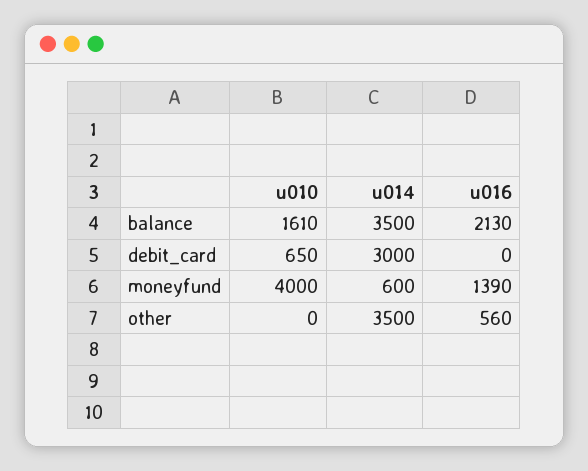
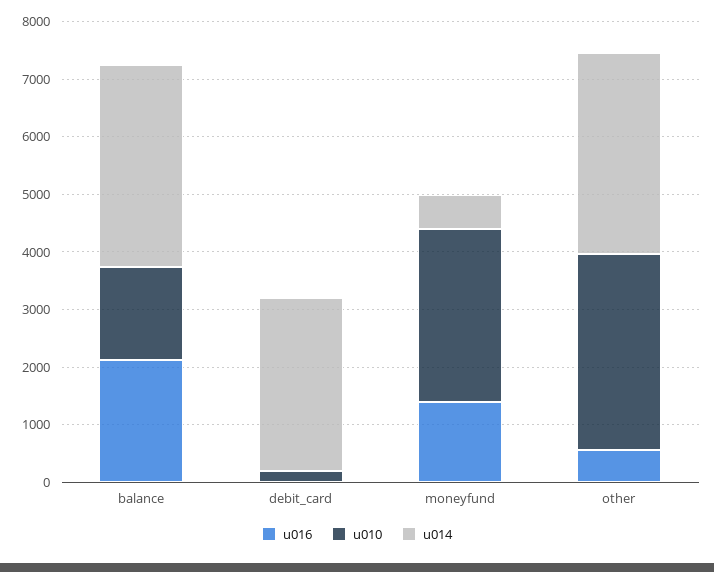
u010, debit_card: 650 -> 200
u010, moneyfund: 4000 -> 3000
u010, other: 0 -> 3400

